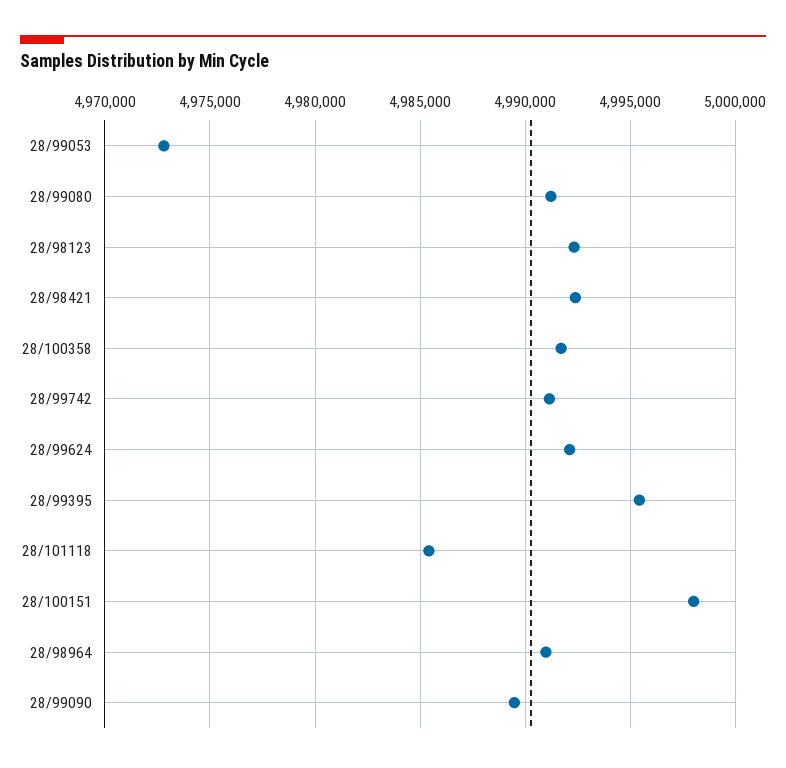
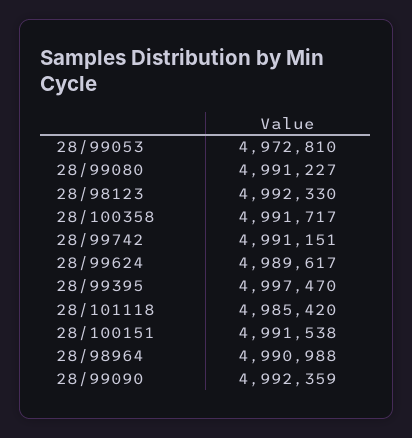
28/98421: 4992500 -> none
28/99624: 4992000 -> 4989617
28/99395: 4995500 -> 4997470
28/100151: 4998000 -> 4991538
28/99090: 4989500 -> 4992359

